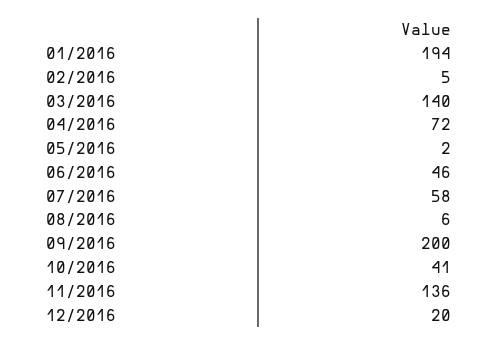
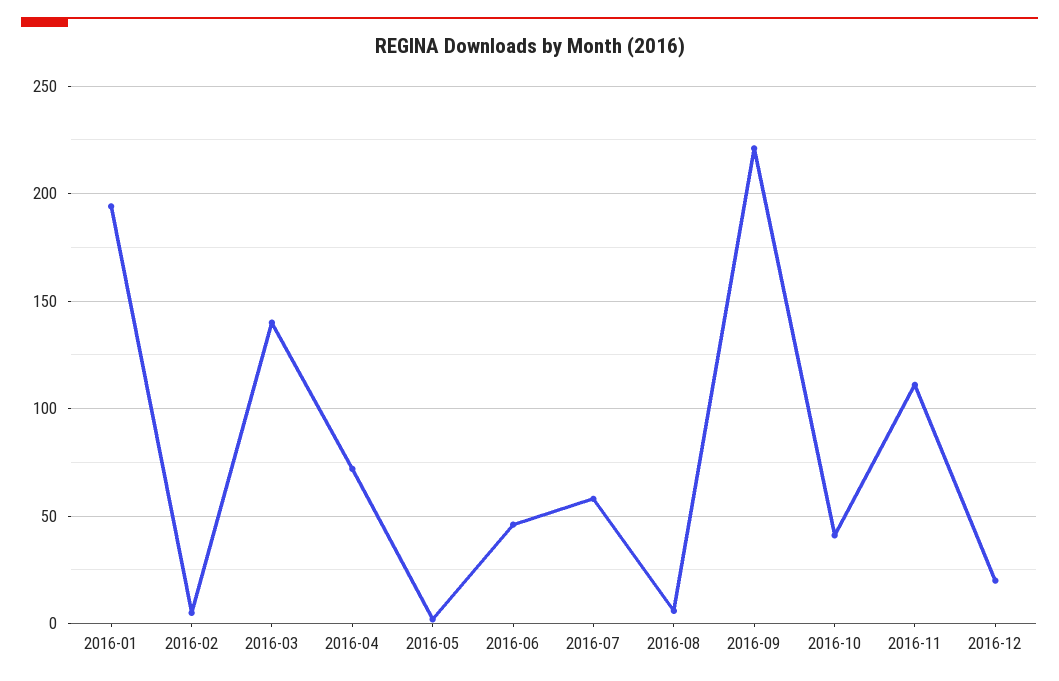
09/2016: 200 -> 220
11/2016: 136 -> 110

